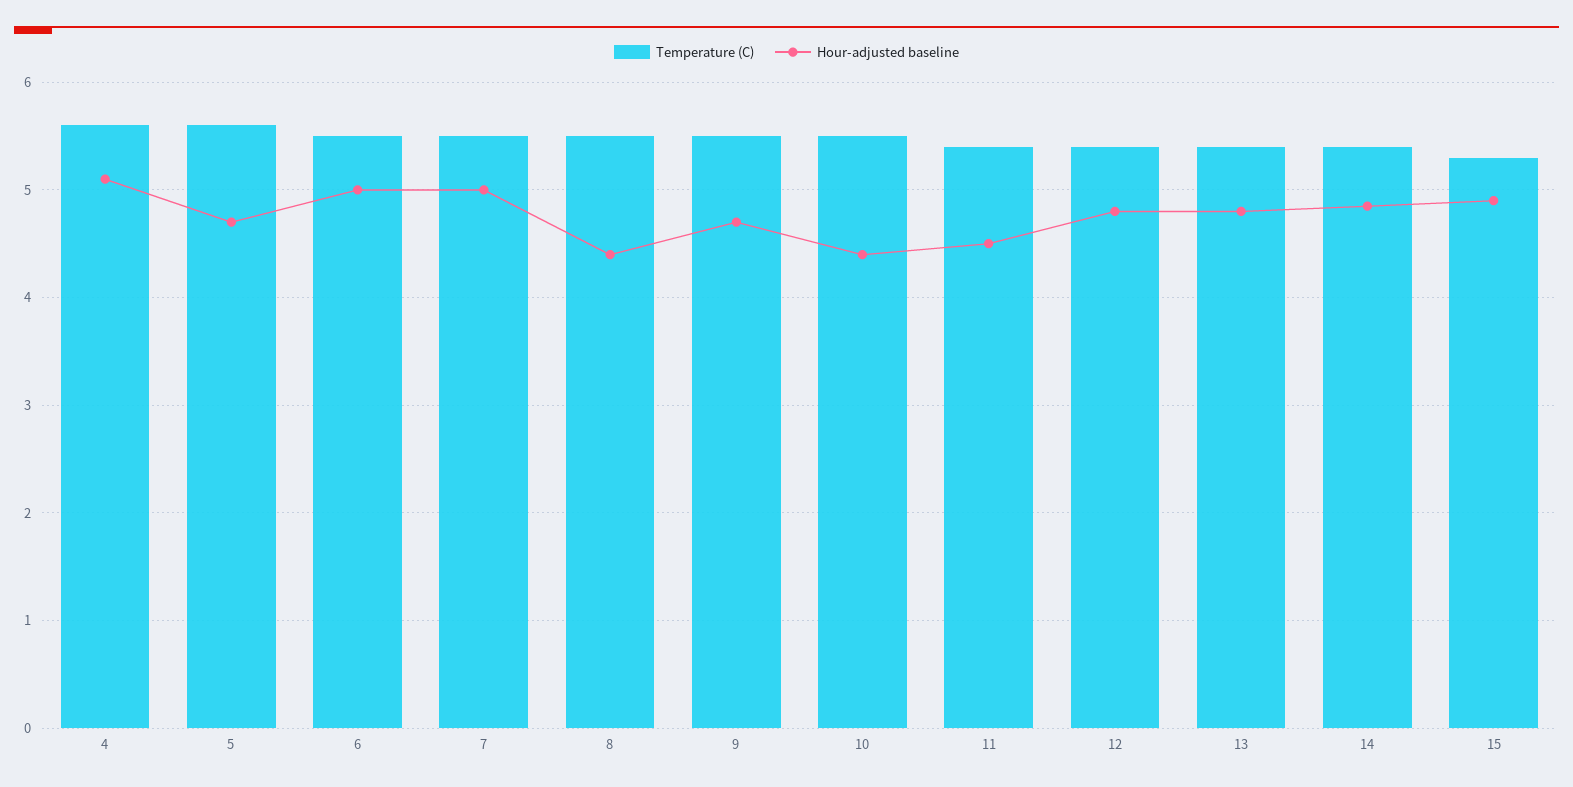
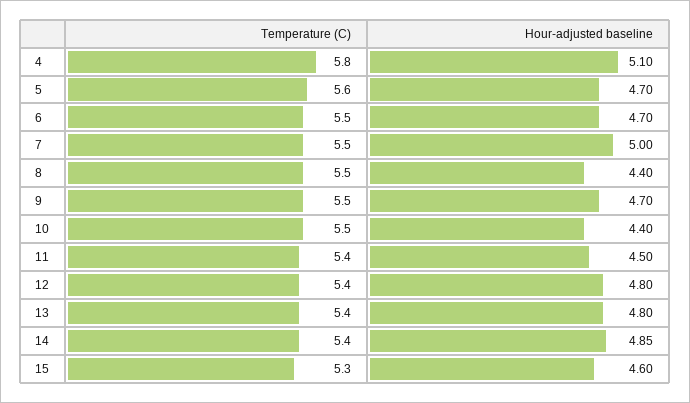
Temperature (C), 4: 5.6 -> 5.8
Hour-adjusted baseline, 6: 5 -> 4.7
Hour-adjusted baseline, 15: 4.9 -> 4.6

